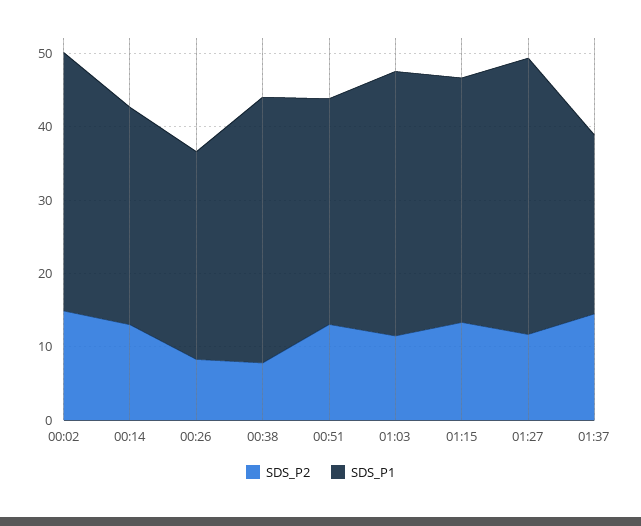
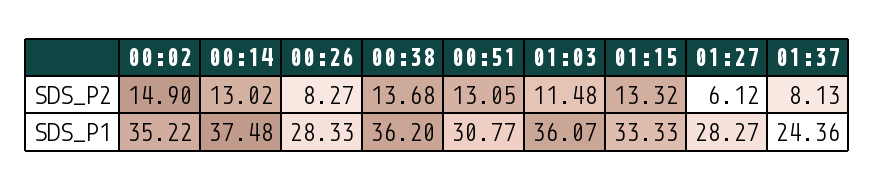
SDS_P1, 00:14: 30 -> 37.48
SDS_P2, 00:38: 8 -> 13.68
SDS_P2, 01:27: 12 -> 6.12
SDS_P1, 01:27: 38 -> 28.27
SDS_P2, 01:37: 14 -> 8.13

